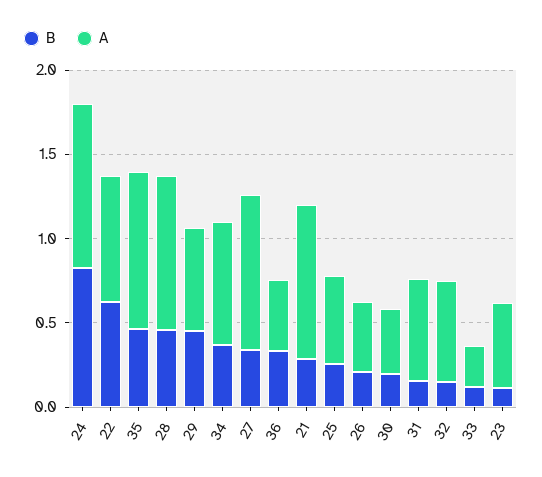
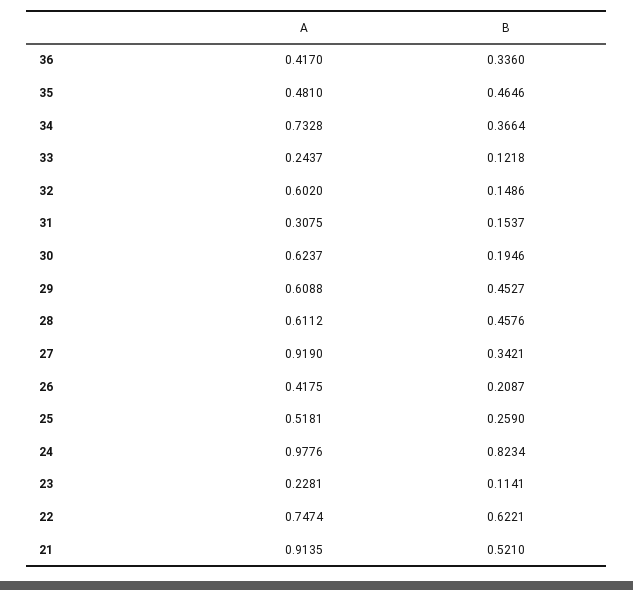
A, 35: 0.9 -> 0.481
A, 28: 0.9 -> 0.6112
B, 21: 0.3 -> 0.521
A, 30: 0.4 -> 0.6237
A, 31: 0.6 -> 0.3075
A, 23: 0.5 -> 0.2281

